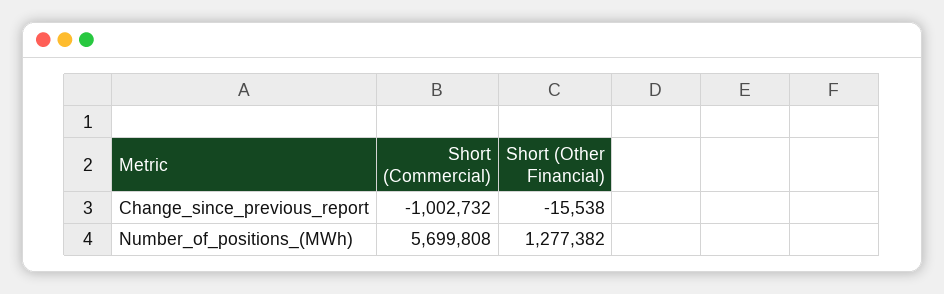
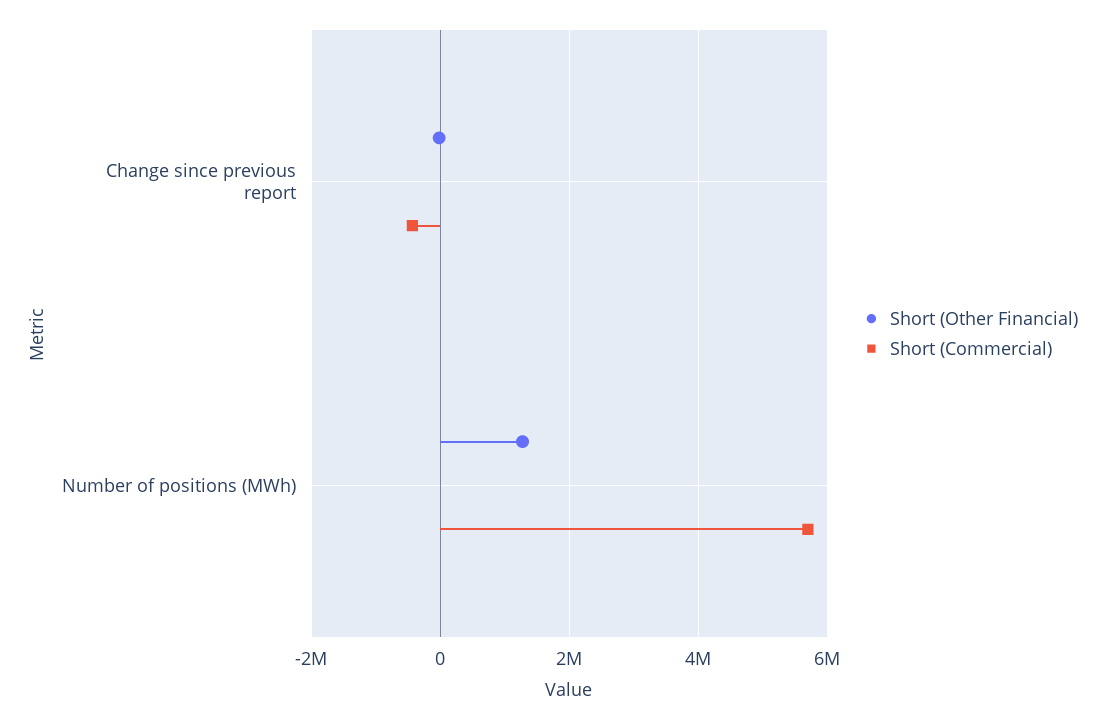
Short (Commercial), Change_since_previous_report: -1002732 -> -400000

